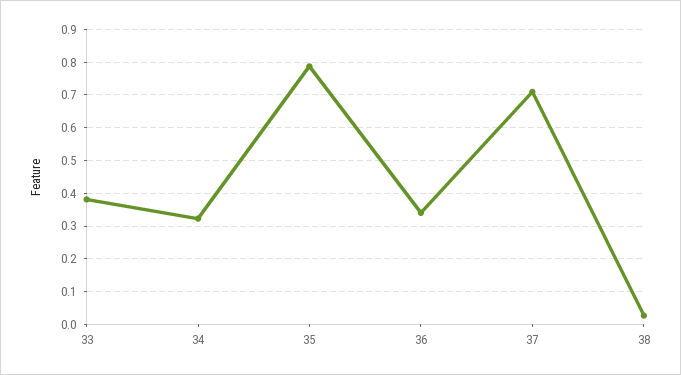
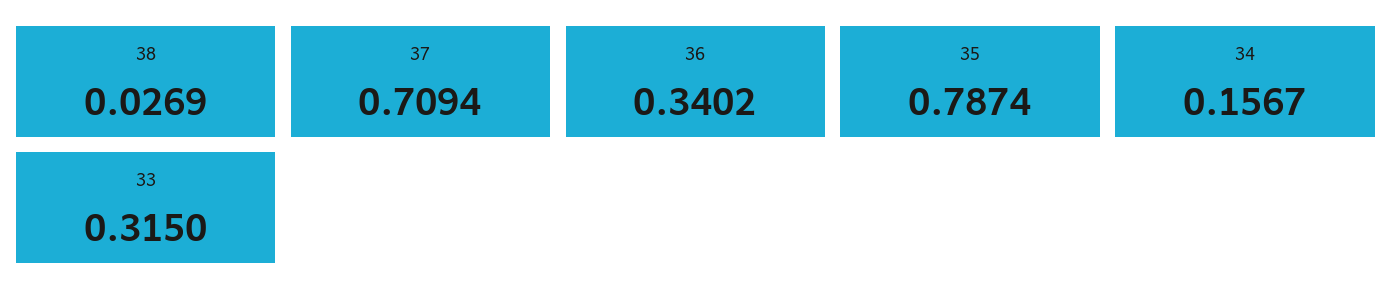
33: 0.38 -> 0.315
34: 0.32 -> 0.1567

